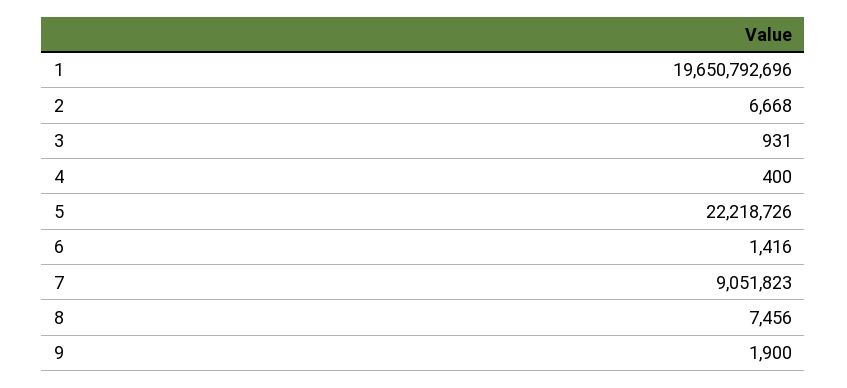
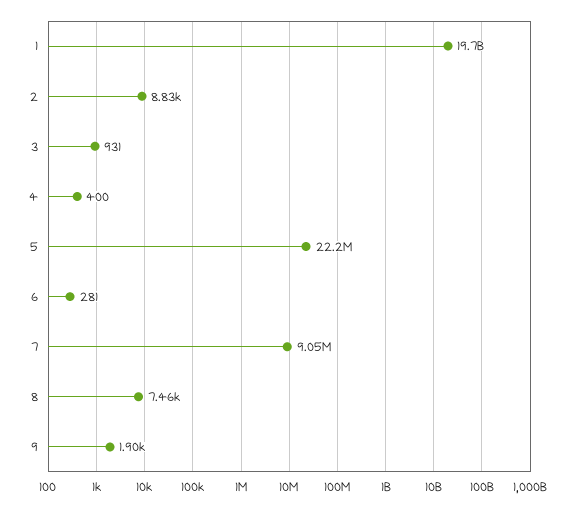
2: 6668 -> 8830
6: 1416 -> 281

